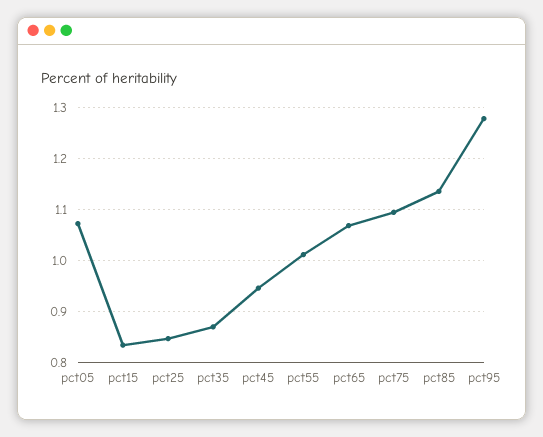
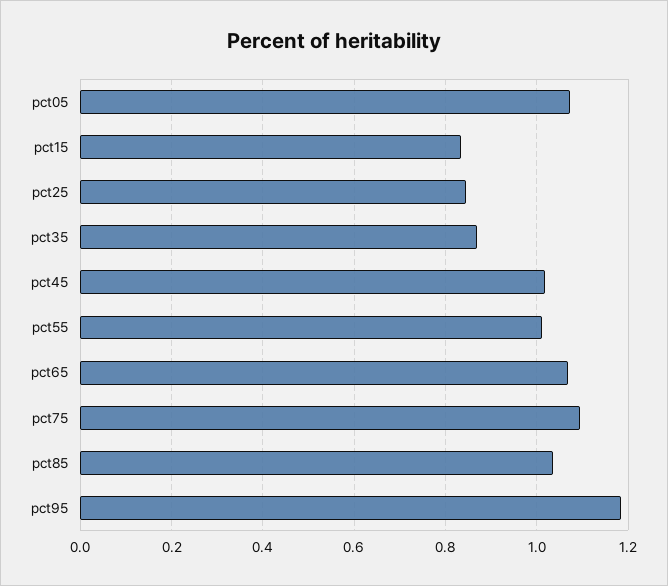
pct45: 0.94 -> 1.02
pct85: 1.14 -> 1.04
pct95: 1.28 -> 1.18

